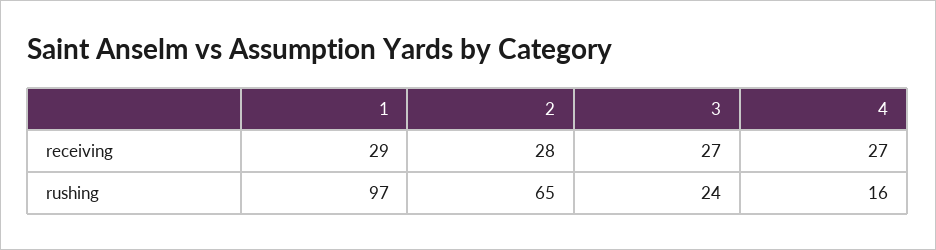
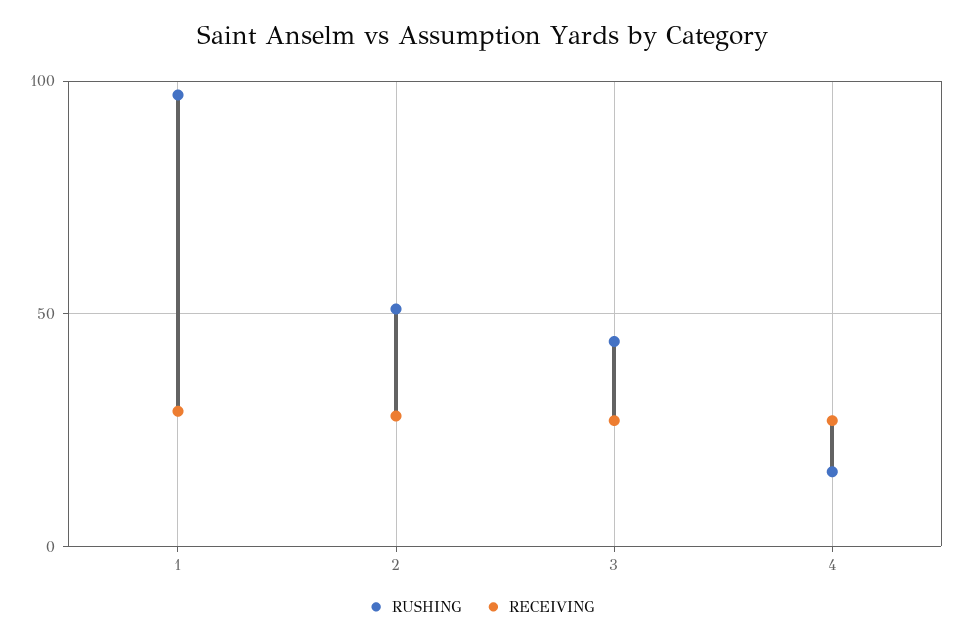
rushing, 2: 65 -> 50
rushing, 3: 24 -> 45

